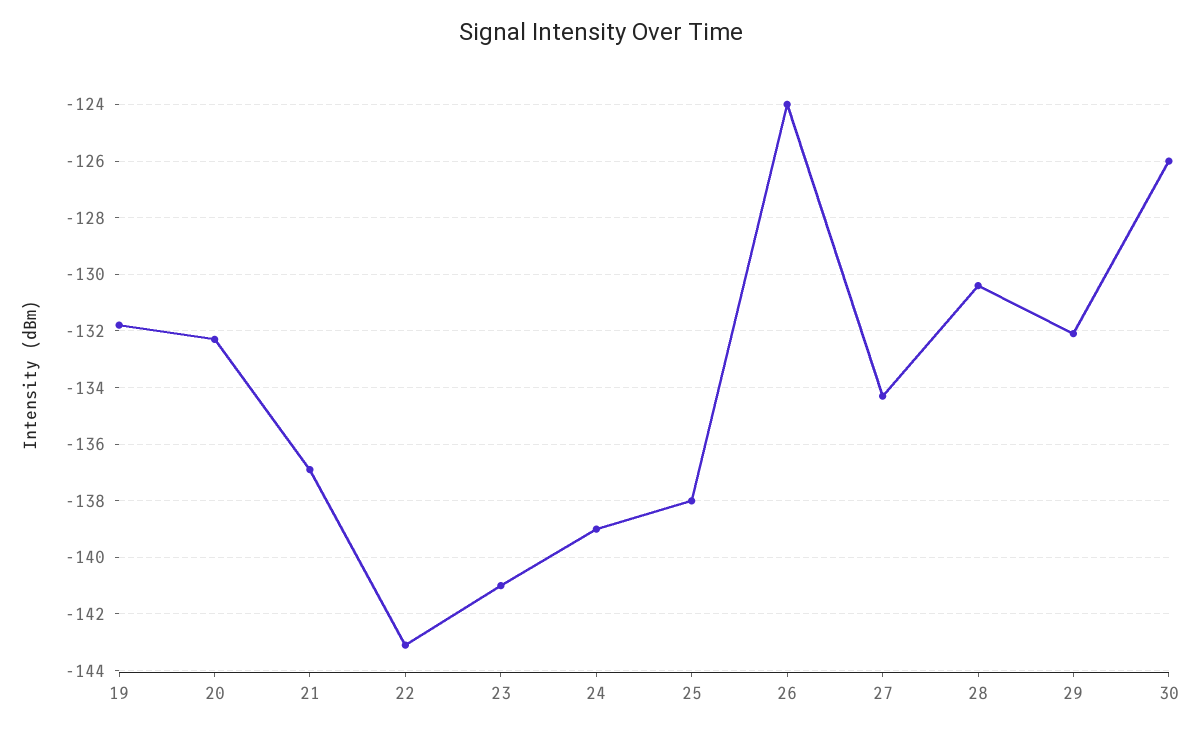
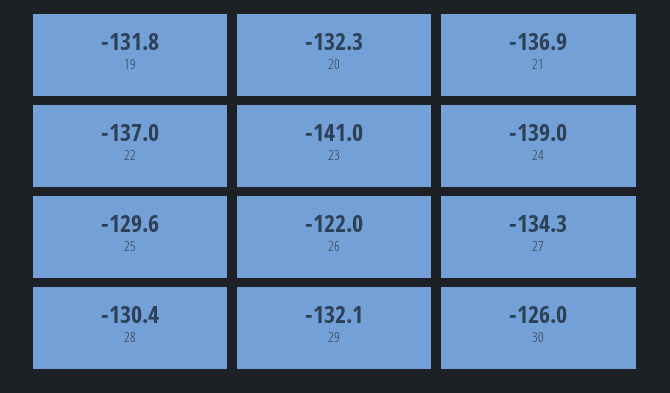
22: -143 -> -137
25: -138 -> -129.6
26: -124 -> -122

